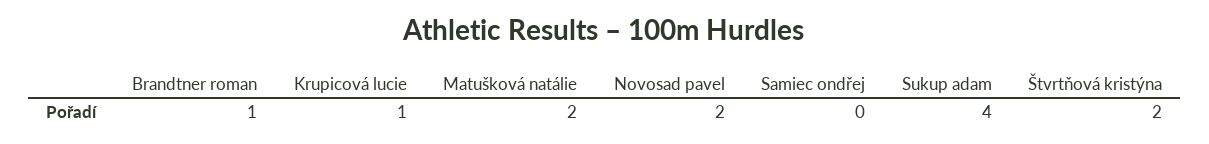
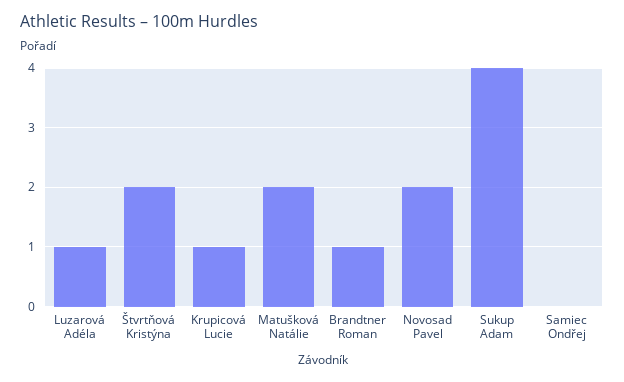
Luzarová Adéla: none -> 1

